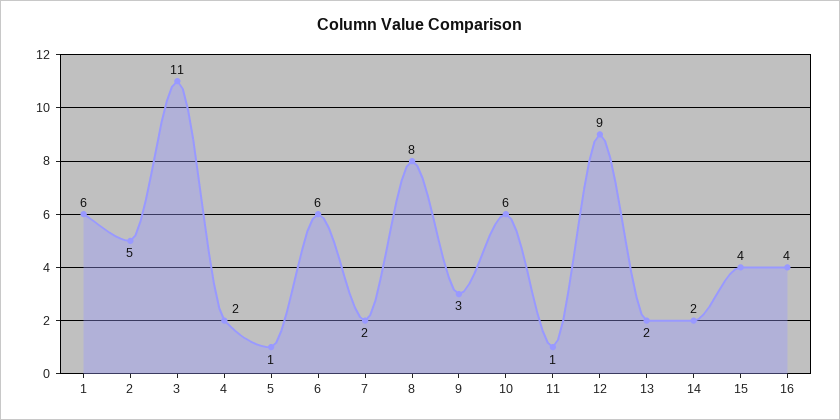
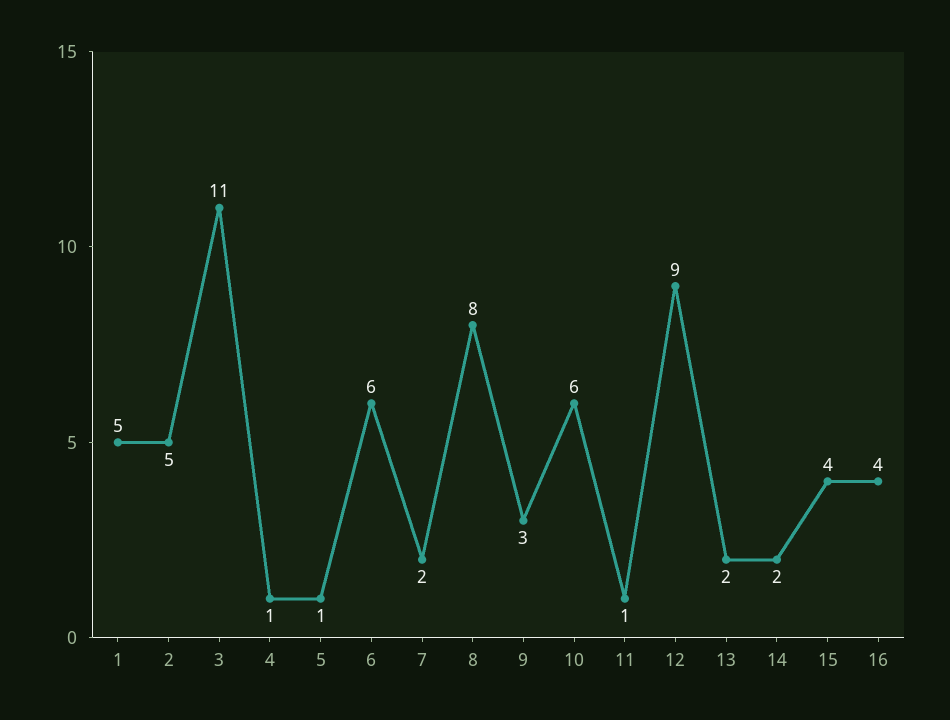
1: 6 -> 5
4: 2 -> 1

